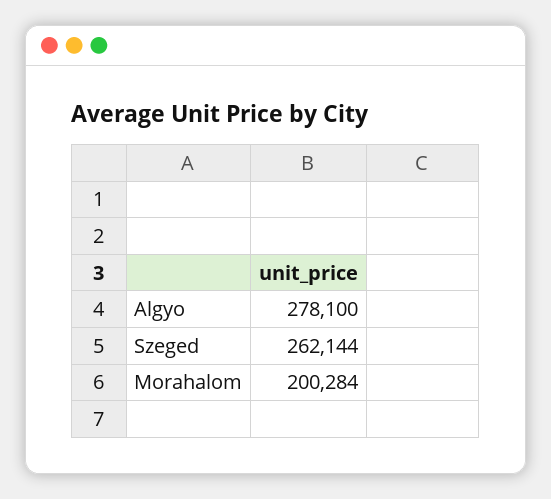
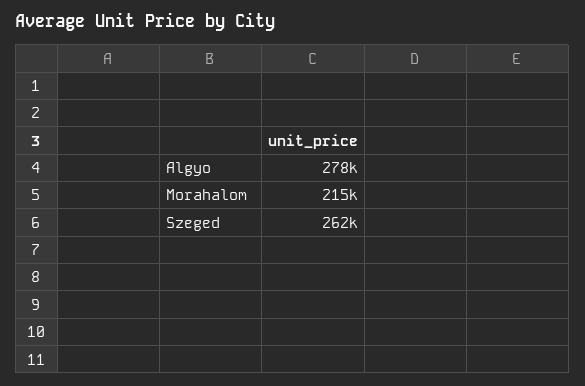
Morahalom: 200284 -> 215000

